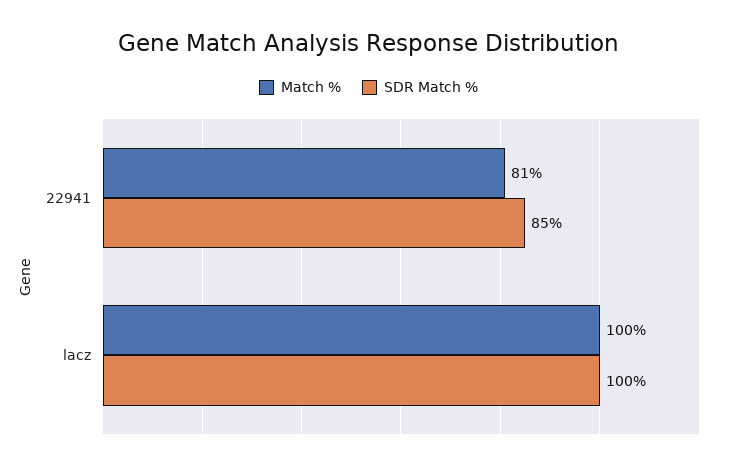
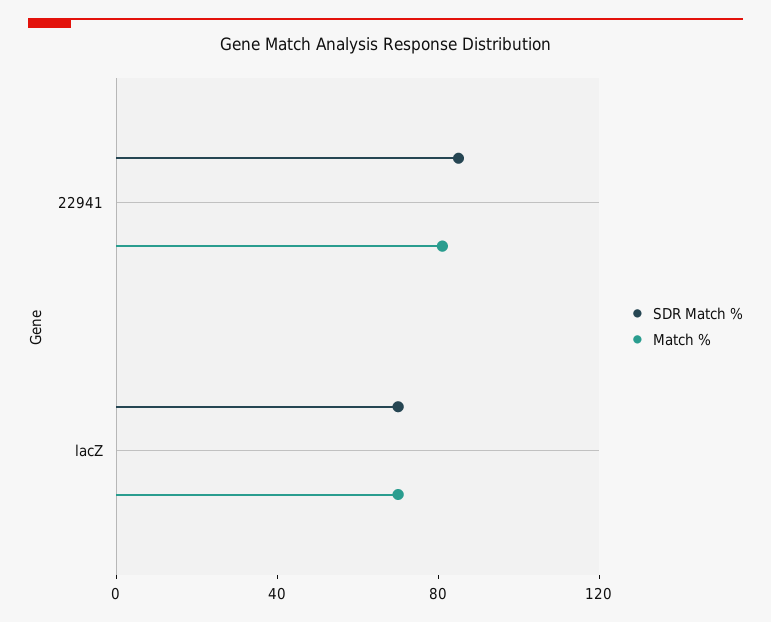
Match %, lacz: 100 -> 70
SDR Match %, lacz: 100 -> 70

